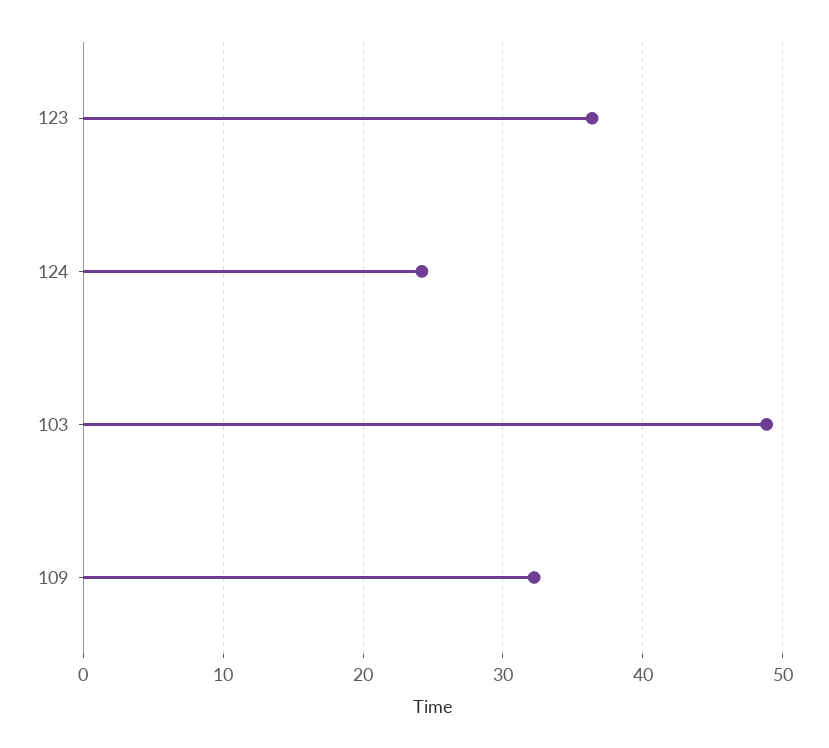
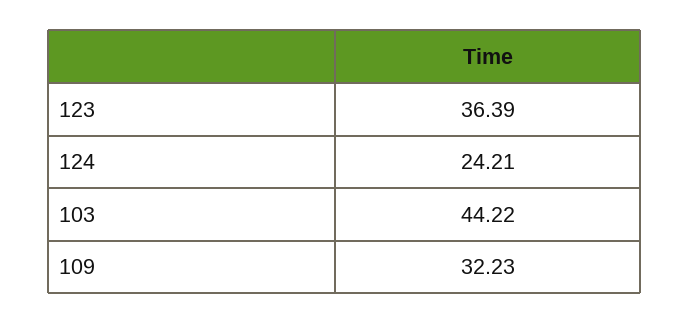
103: 49 -> 44.22

